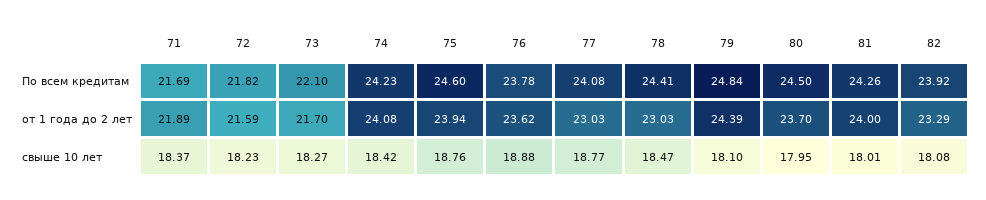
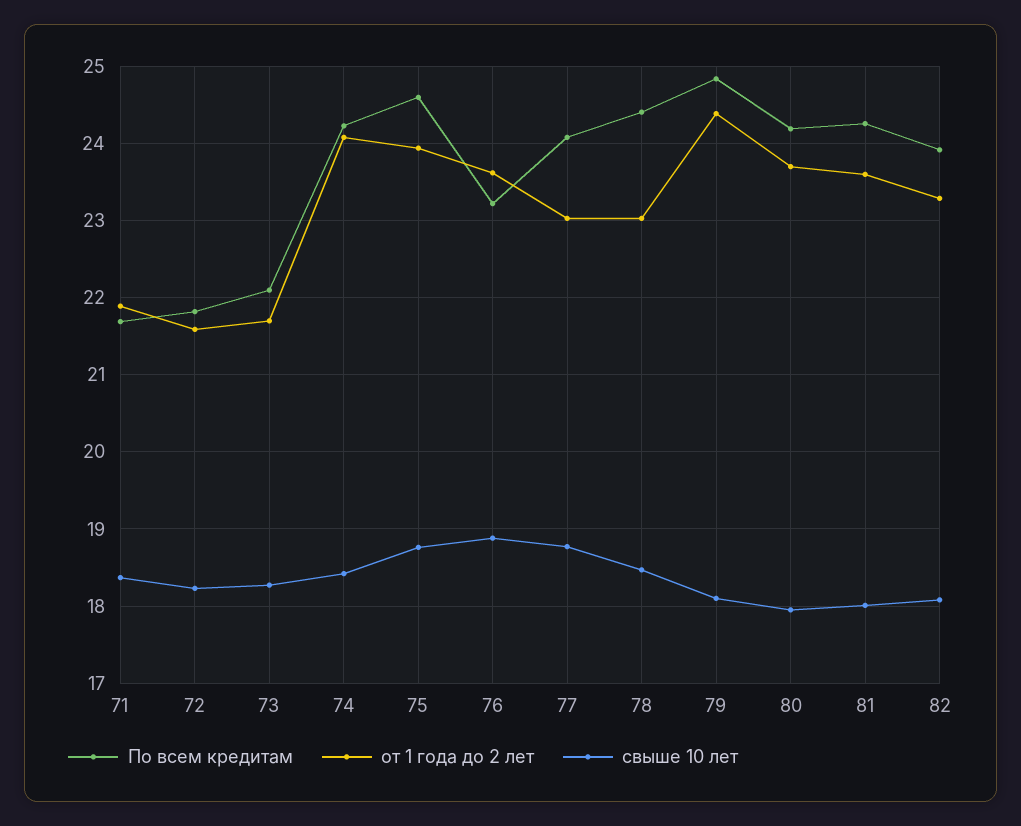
По всем кредитам, 76: 23.78 -> 23.2
По всем кредитам, 80: 24.5 -> 24.2
от 1 года до 2 лет, 81: 24 -> 23.6

